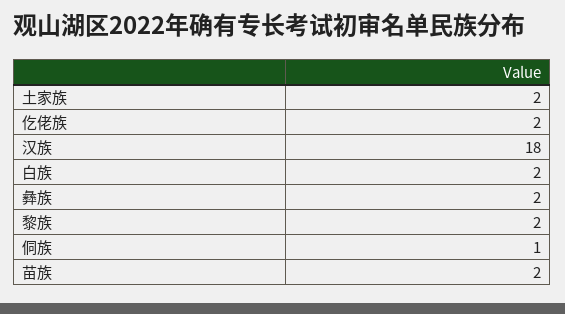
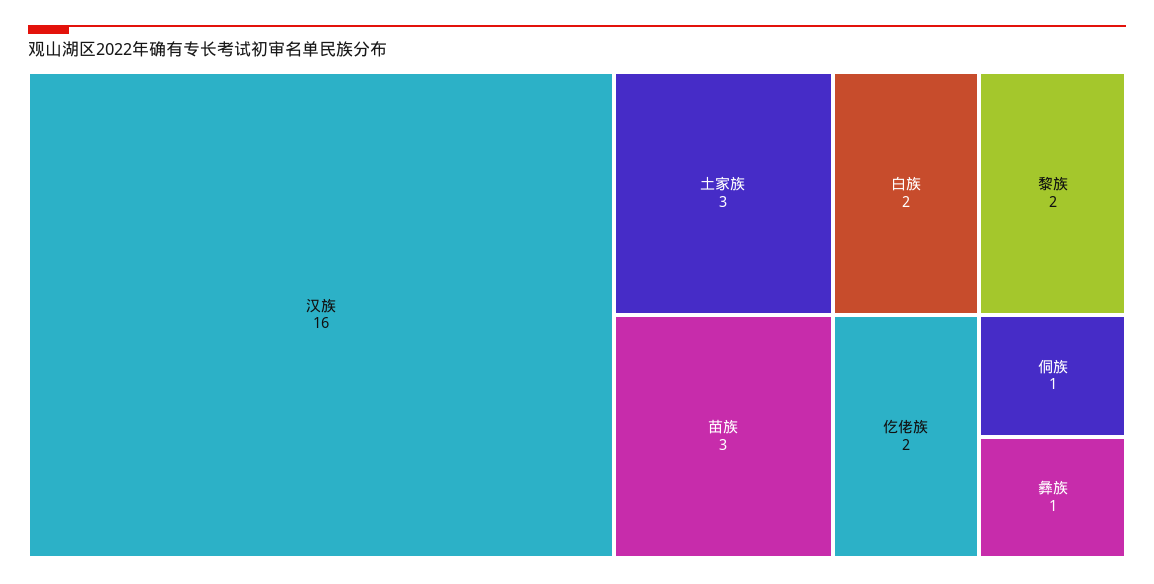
土家族: 2 -> 3
汉族: 18 -> 16
彝族: 2 -> 1
苗族: 2 -> 3

